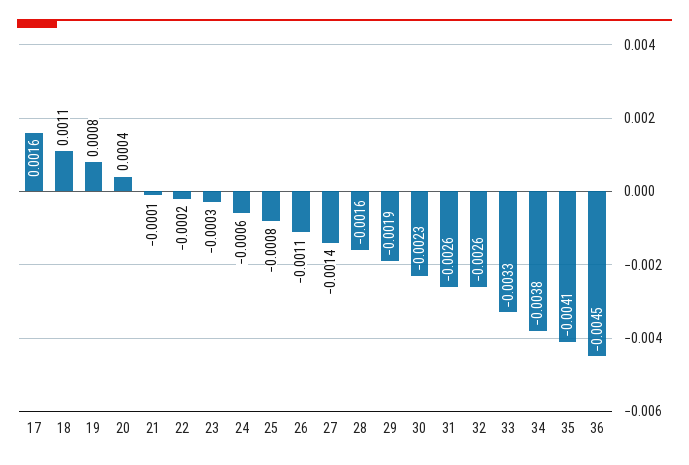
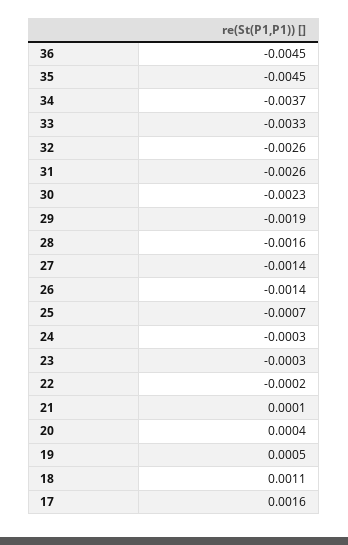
19: 0.0008 -> 0.0005
21: -0.0001 -> 0.0001
24: -0.0006 -> -0.0003
25: -0.0008 -> -0.0007
26: -0.0011 -> -0.0014
34: -0.0038 -> -0.0037
35: -0.0041 -> -0.0045

